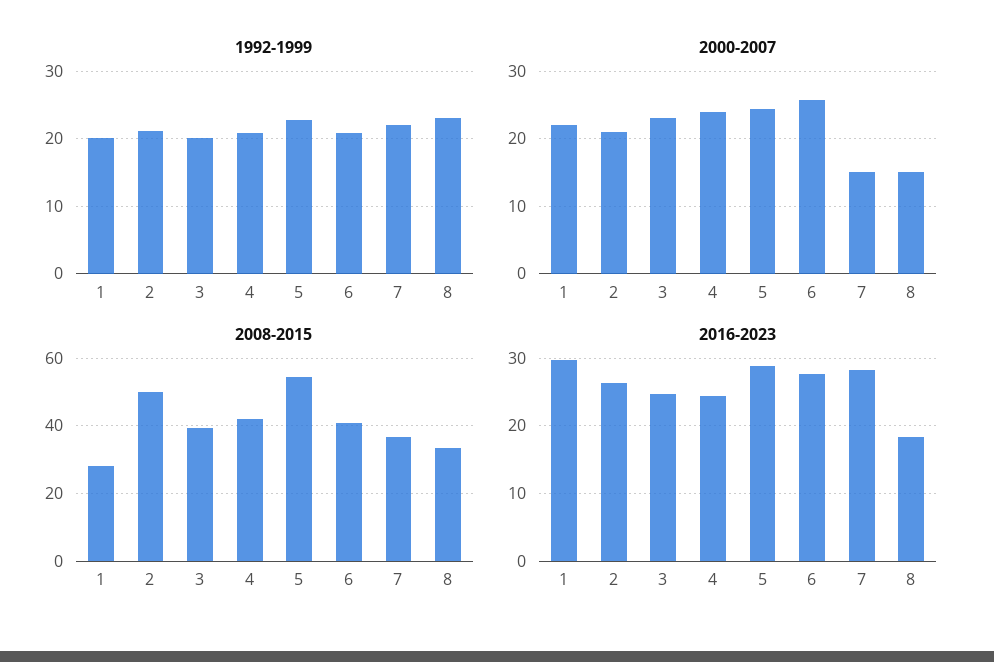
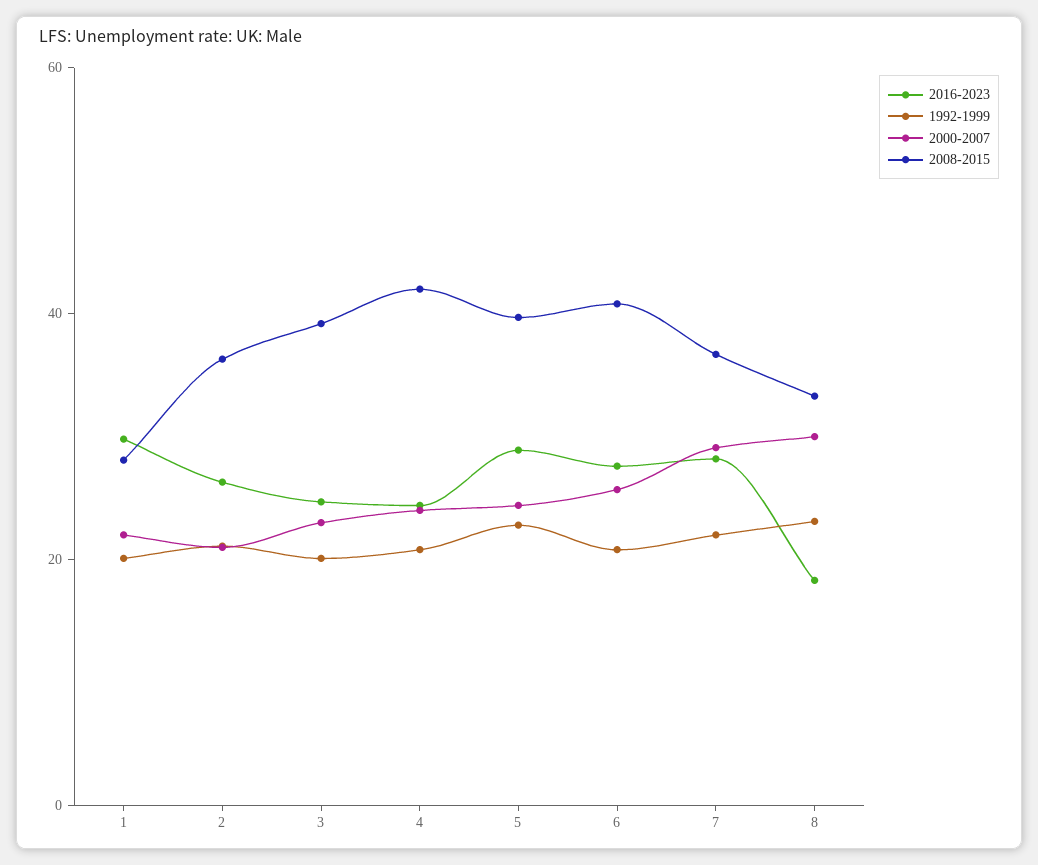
2000-2007, 7: 15 -> 30
2000-2007, 8: 15 -> 30
2008-2015, 2: 50 -> 35
2008-2015, 5: 54 -> 40

